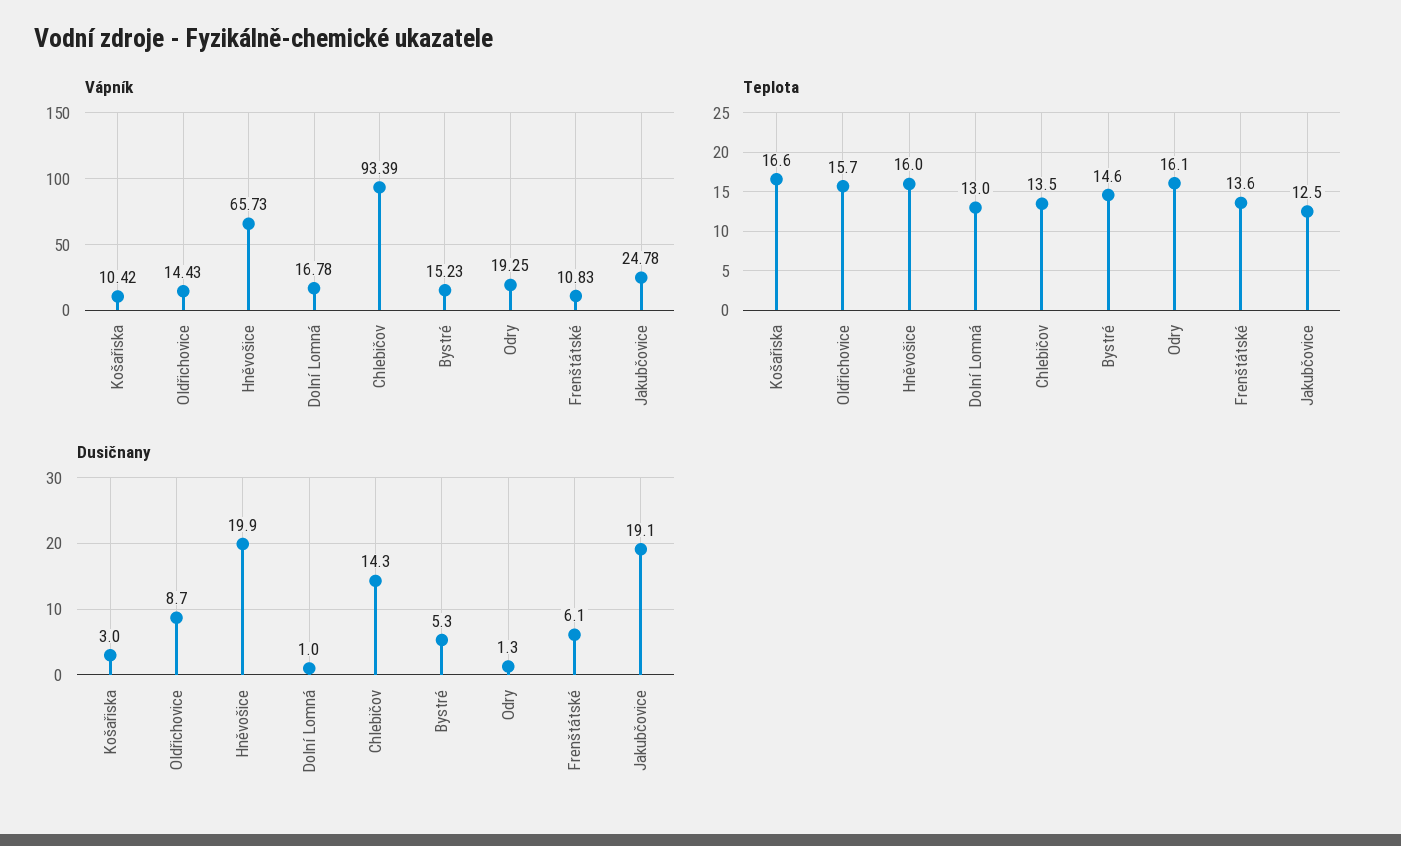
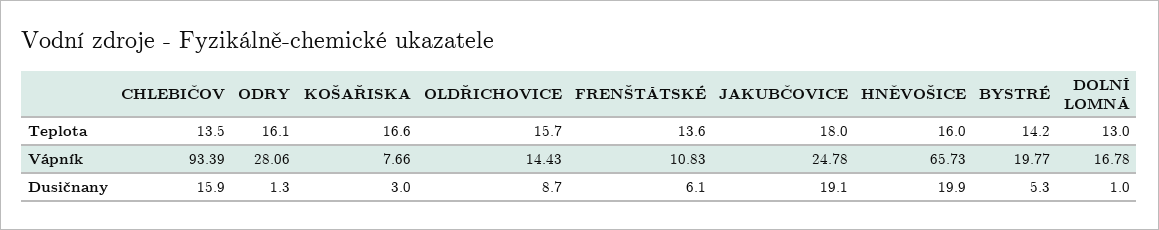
Vápník, Košařiska: 10.42 -> 7.66
Vápník, Bystré: 15.23 -> 19.77
Vápník, Odry: 19.25 -> 28.06
Teplota, Bystré: 14.6 -> 14.2
Teplota, Jakubčovice: 12.5 -> 18
Dusičnany, Chlebičov: 14.3 -> 15.9

